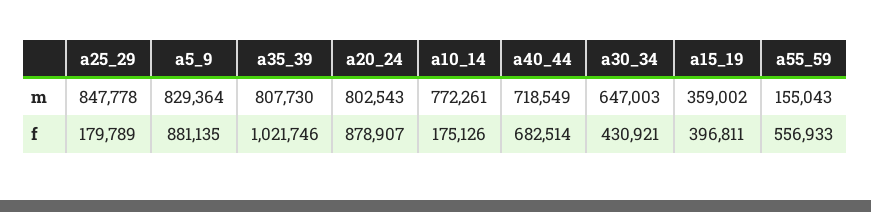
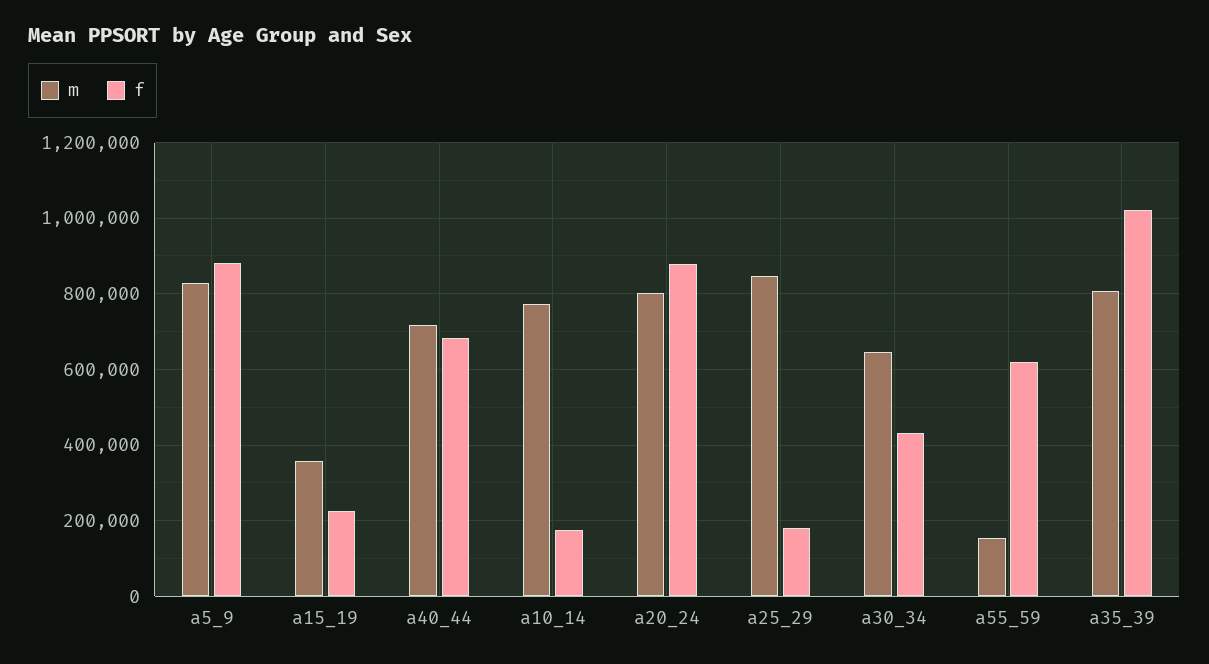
f, a15_19: 396811 -> 220000
f, a55_59: 556933 -> 620000

